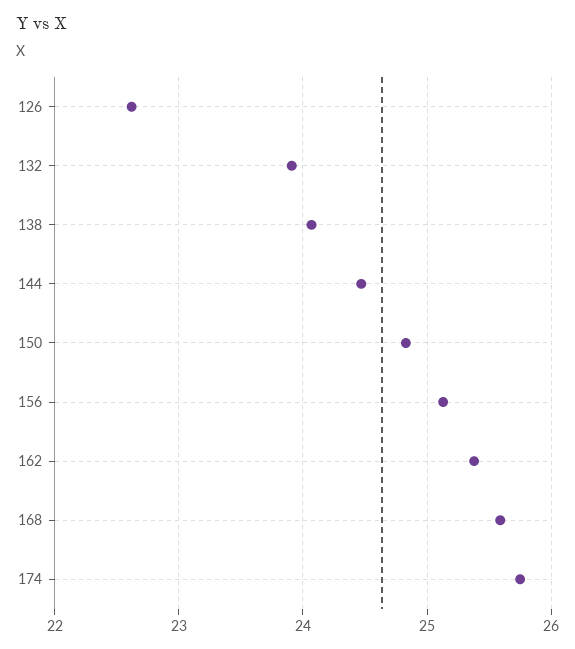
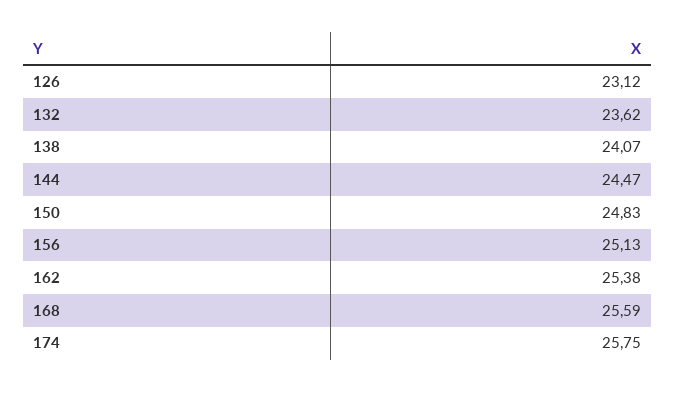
126: 22.6 -> 23.12
132: 23.9 -> 23.62

